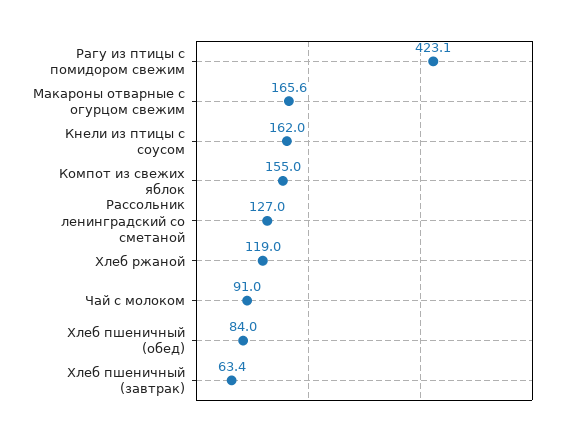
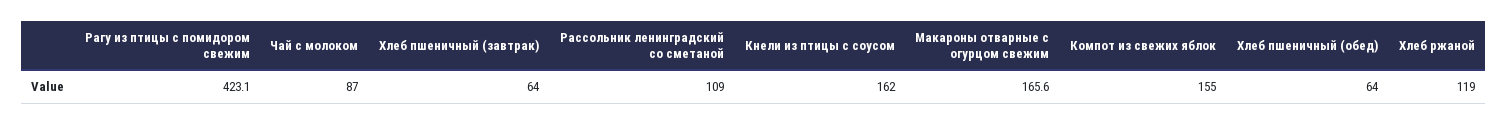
Рассольник ленинградский со сметаной: 127 -> 109
Чай с молоком: 91 -> 87
Хлеб пшеничный (обед): 84 -> 64
Хлеб пшеничный (завтрак): 63.4 -> 64

